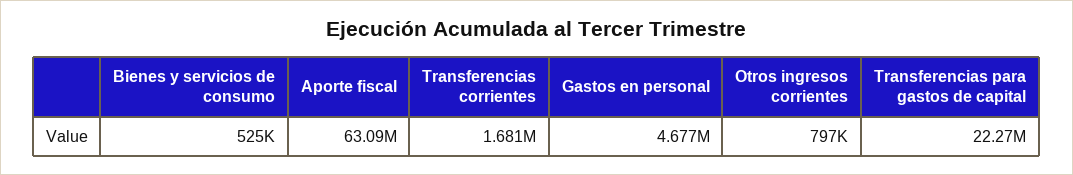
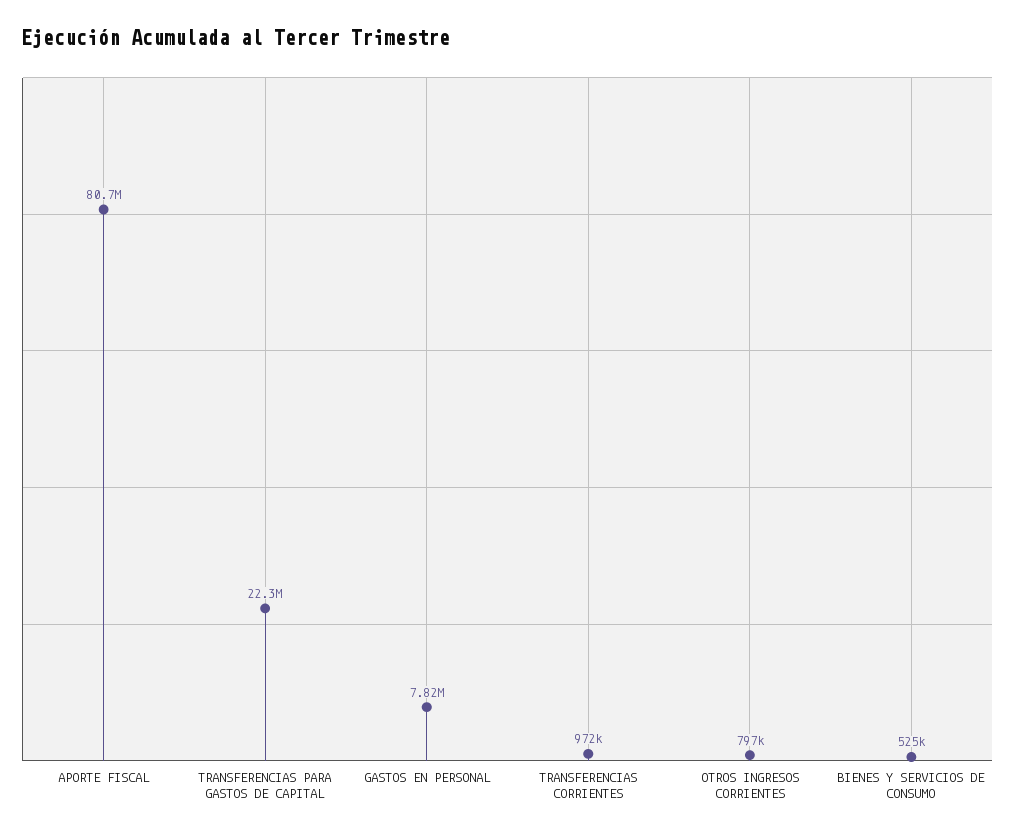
Aporte fiscal: 63090000 -> 80700000
Transferencias corrientes: 1681000 -> 972000
Gastos en personal: 4677000 -> 7820000

